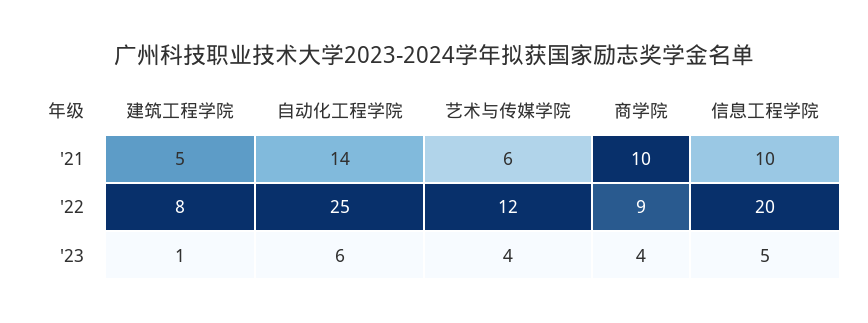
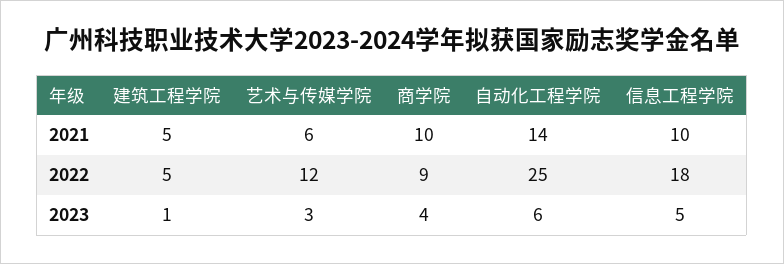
建筑工程学院, '22: 8 -> 5
信息工程学院, '22: 20 -> 18
艺术与传媒学院, '23: 4 -> 3

